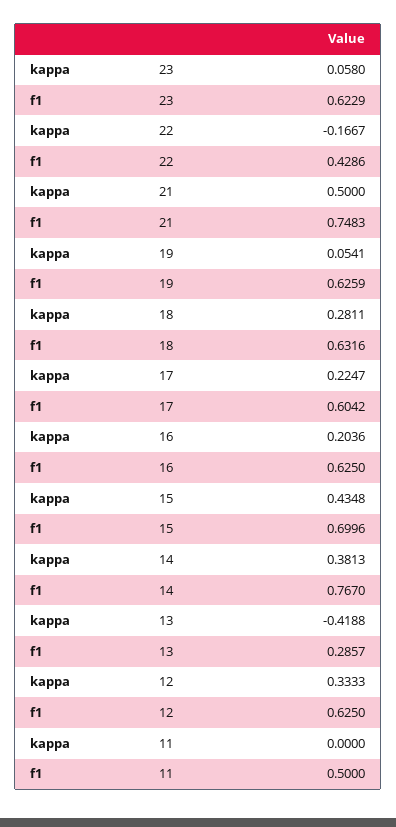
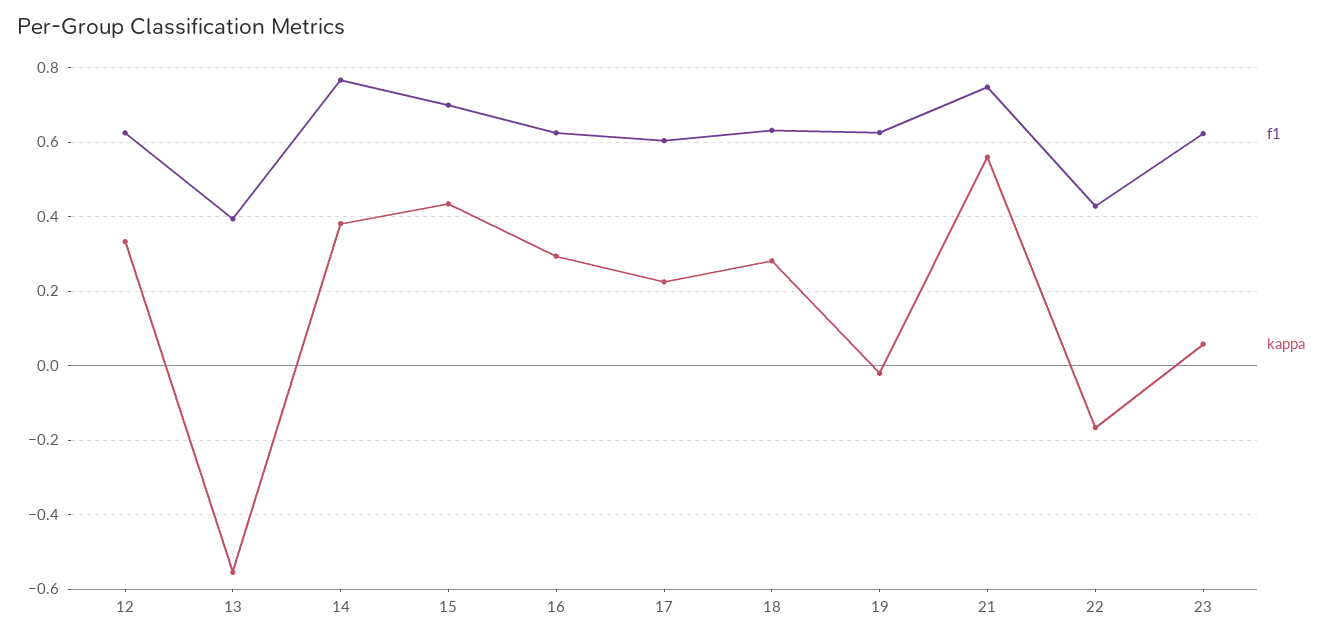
kappa, 21: 0.5 -> 0.56
kappa, 19: 0.0541 -> -0.02
kappa, 16: 0.2036 -> 0.3
kappa, 13: -0.4188 -> -0.56
f1, 13: 0.2857 -> 0.4
kappa, 11: 0 -> none
f1, 11: 0.5 -> none

